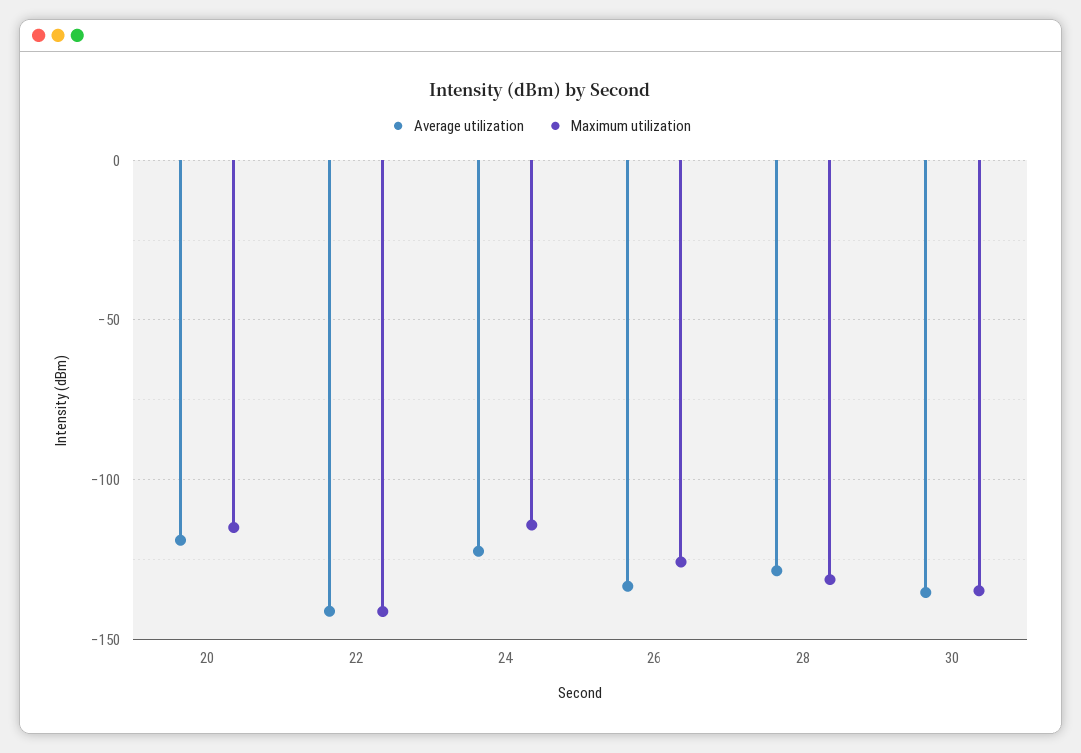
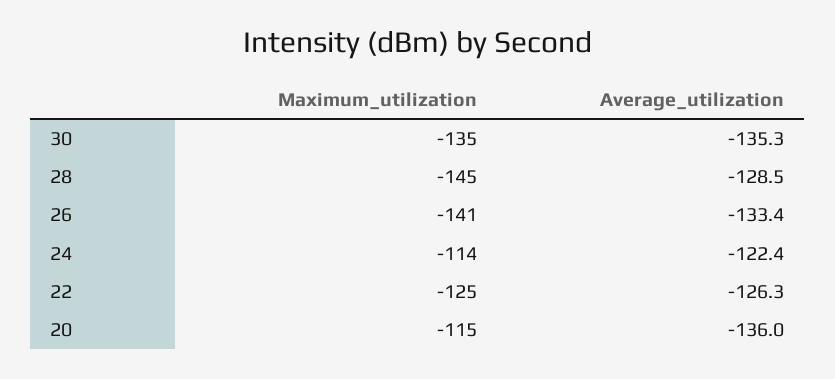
Average utilization, 20: -120 -> -136
Average utilization, 22: -140 -> -126.3
Maximum utilization, 22: -140 -> -125
Maximum utilization, 26: -125 -> -141
Maximum utilization, 28: -130 -> -145

